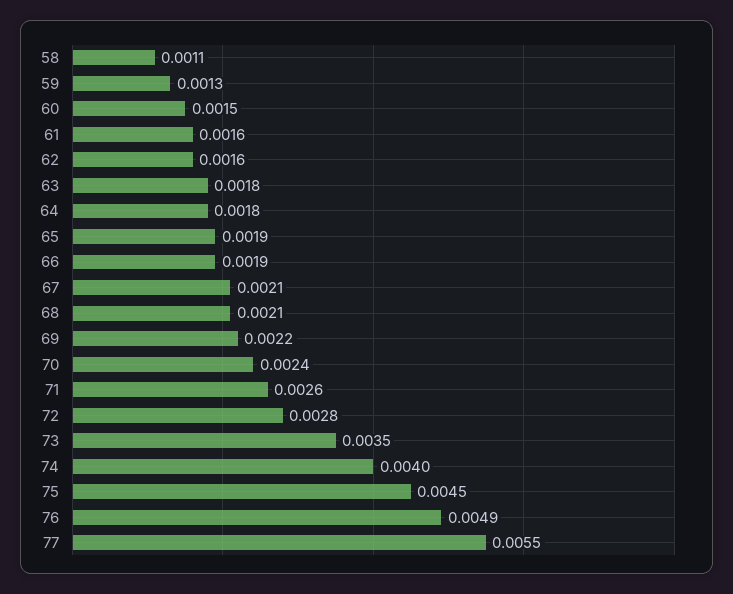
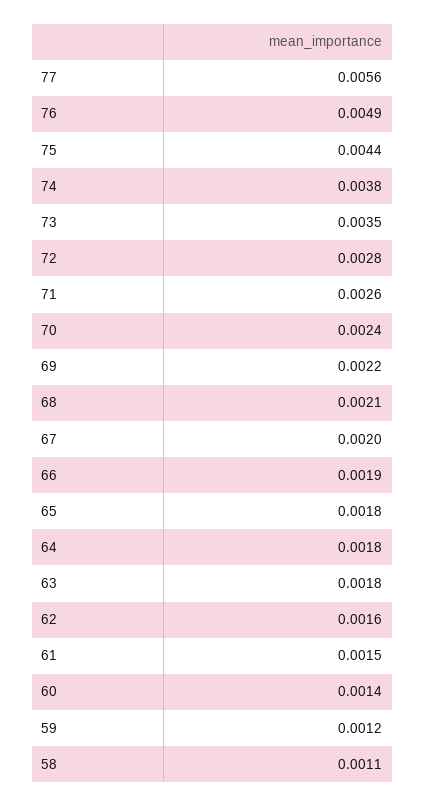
59: 0.0013 -> 0.0012
60: 0.0015 -> 0.0014
61: 0.0016 -> 0.0015
65: 0.0019 -> 0.0018
67: 0.0021 -> 0.002
74: 0.004 -> 0.0038
75: 0.0045 -> 0.0044
77: 0.0055 -> 0.0056

